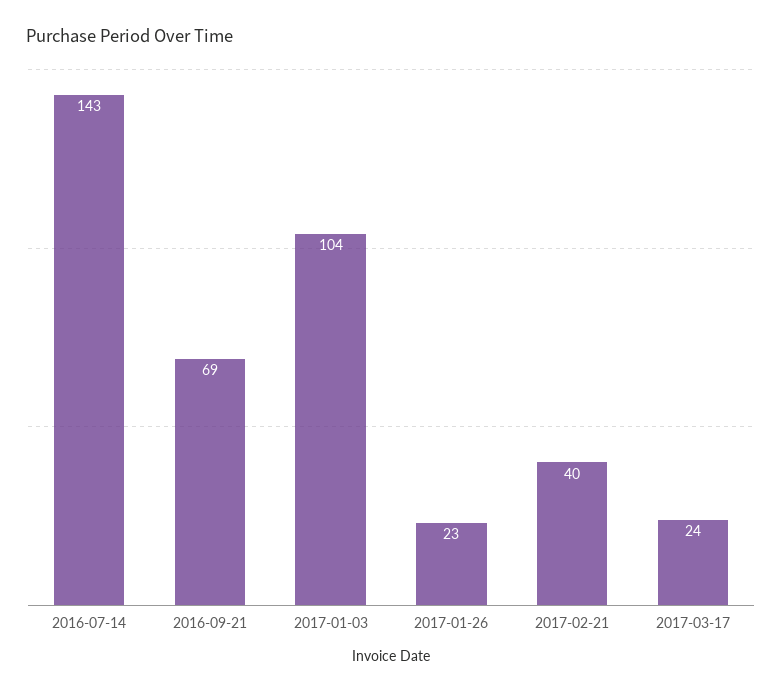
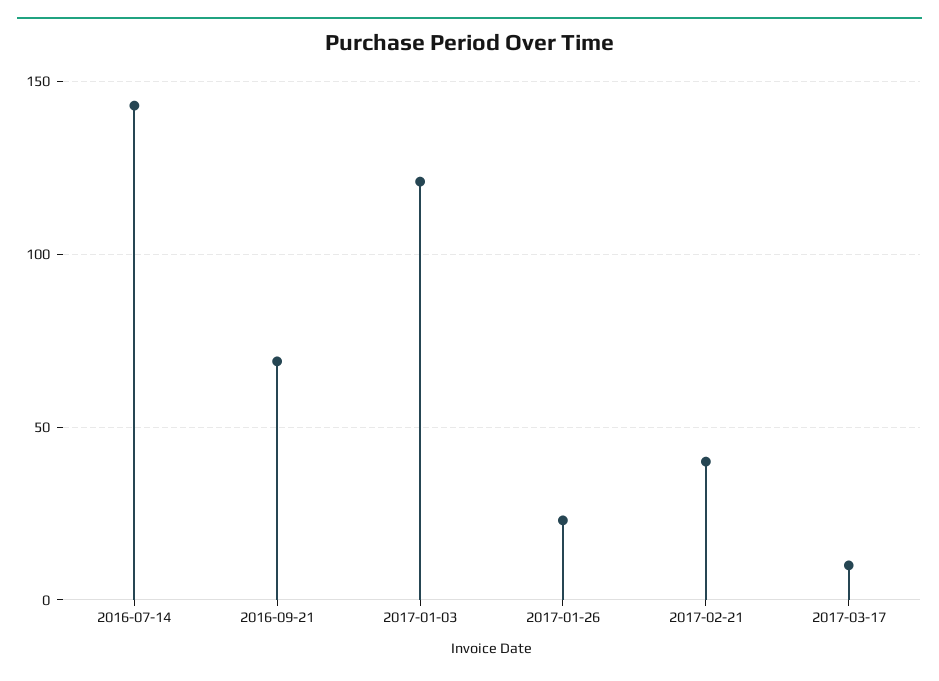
2017-01-03: 104 -> 120
2017-03-17: 24 -> 10

